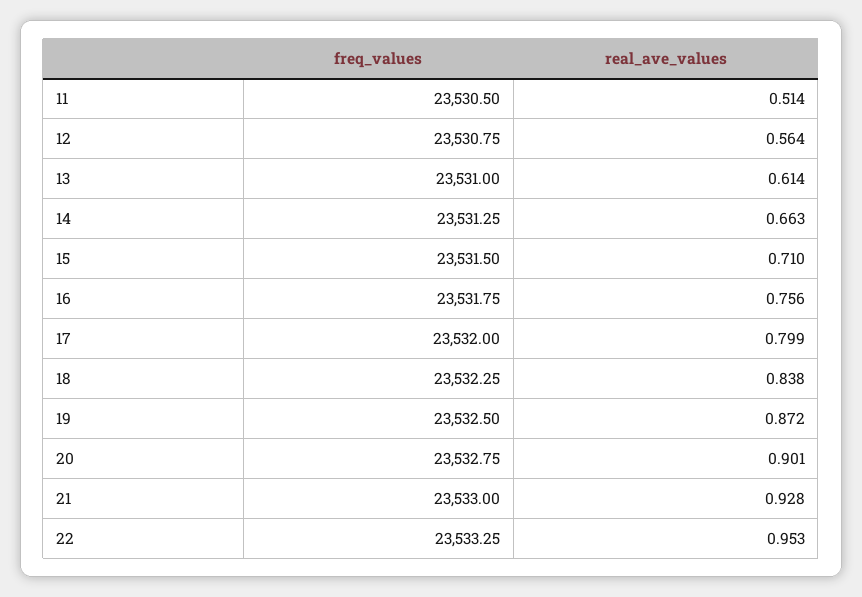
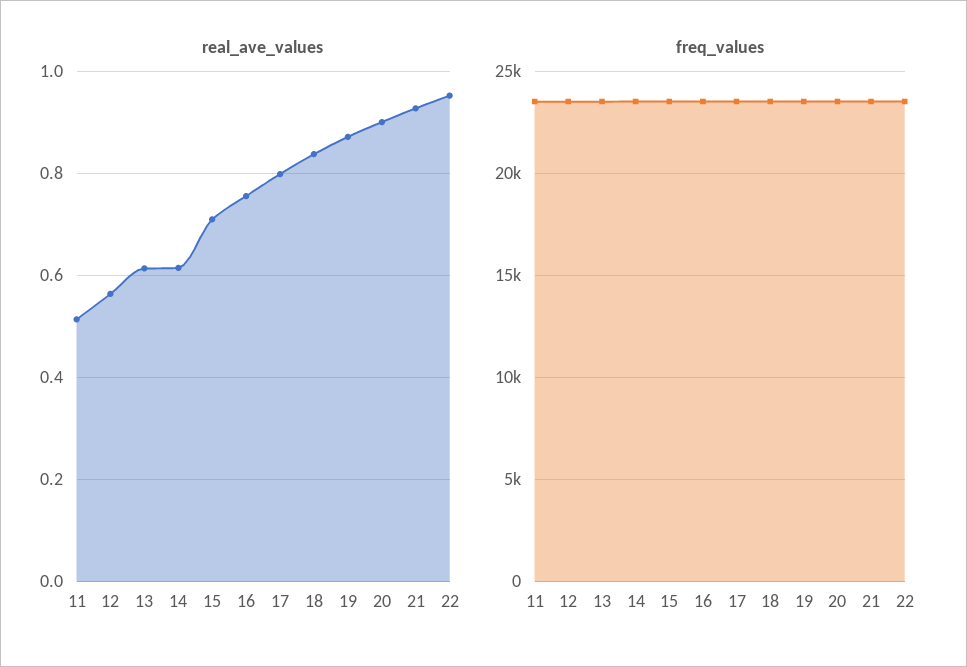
real_ave_values, 14: 0.663 -> 0.62

